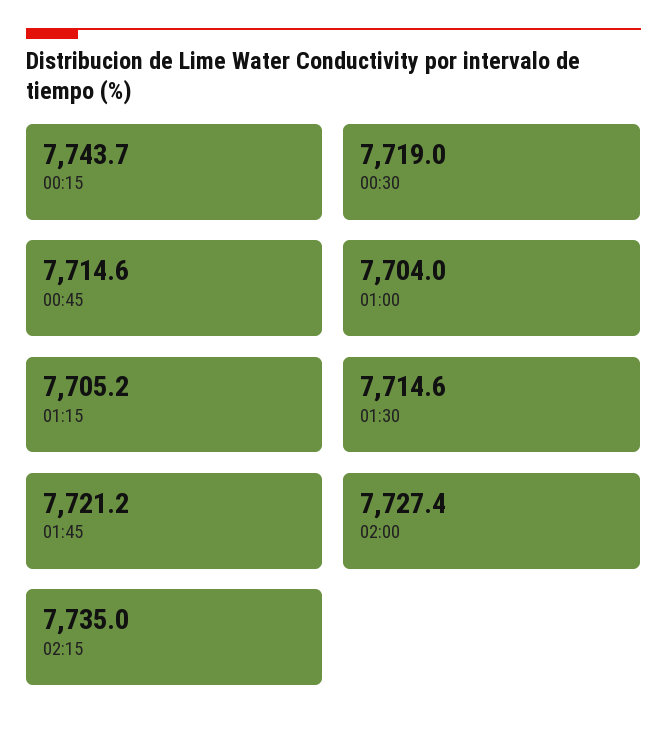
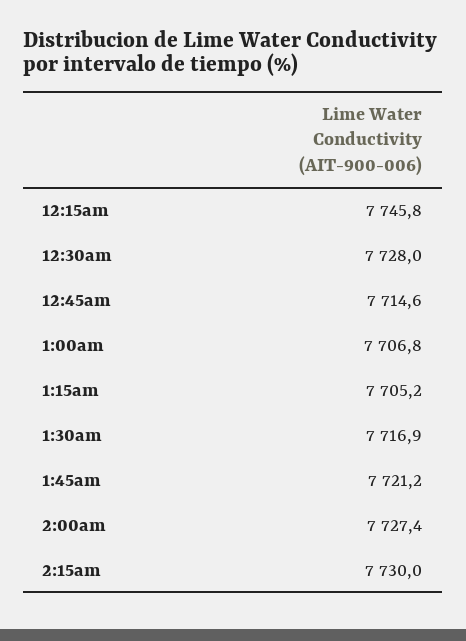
00:15: 7743.7 -> 7745.8
00:30: 7719 -> 7728
01:00: 7704 -> 7706.8
01:30: 7714.6 -> 7716.9
02:15: 7735 -> 7730

